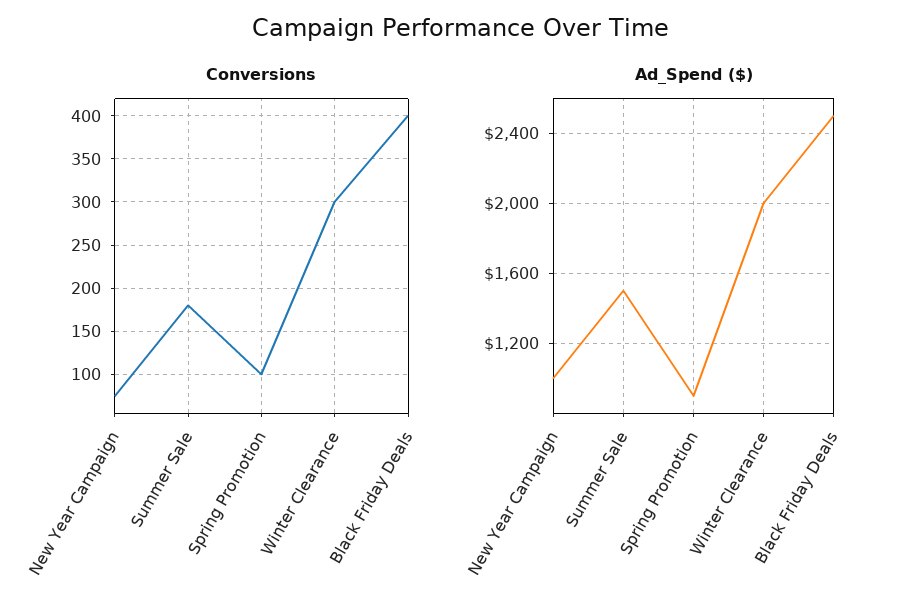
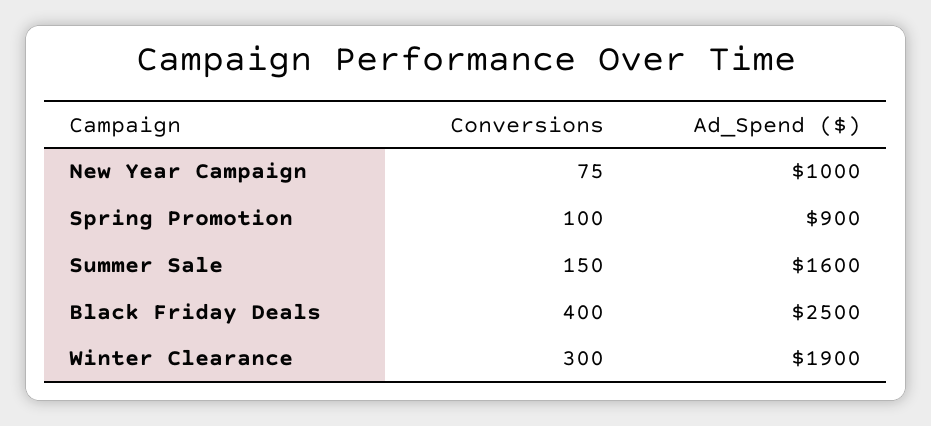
Conversions, Summer Sale: 180 -> 150
Ad_Spend ($), Summer Sale: 1500 -> 1600
Ad_Spend ($), Winter Clearance: 2000 -> 1900

